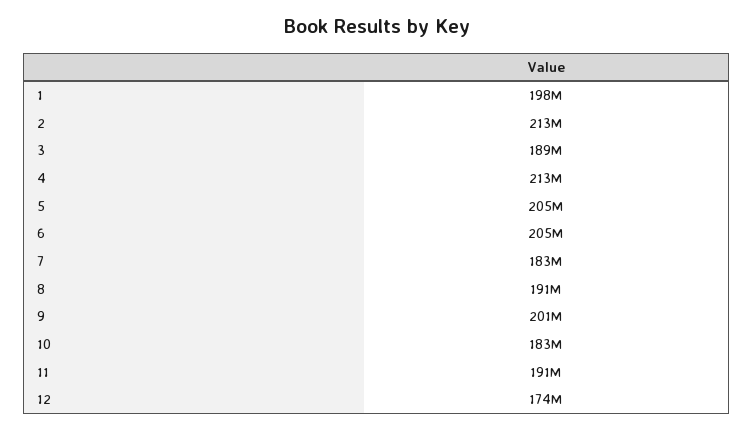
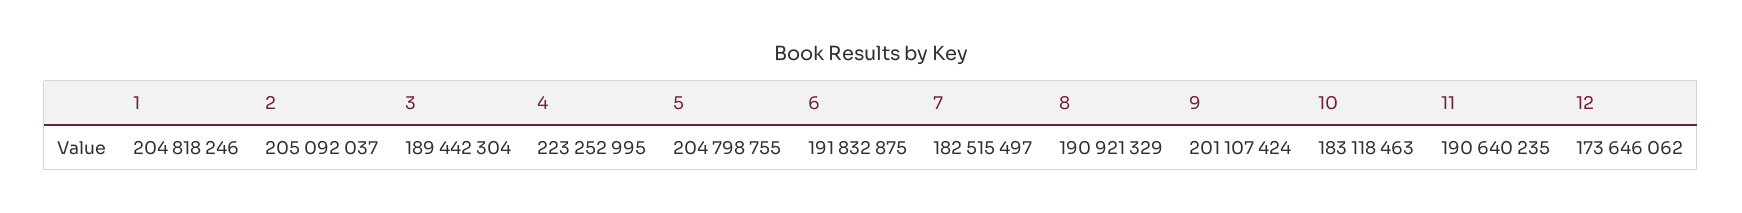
1: 198000000 -> 204818246
2: 213000000 -> 205092037
4: 213000000 -> 223252995
6: 205000000 -> 191832875

